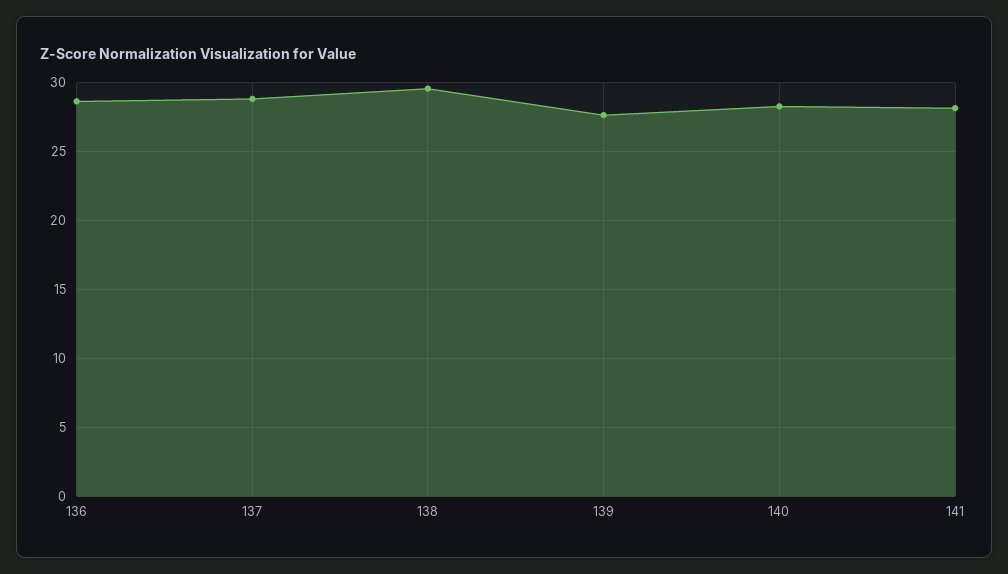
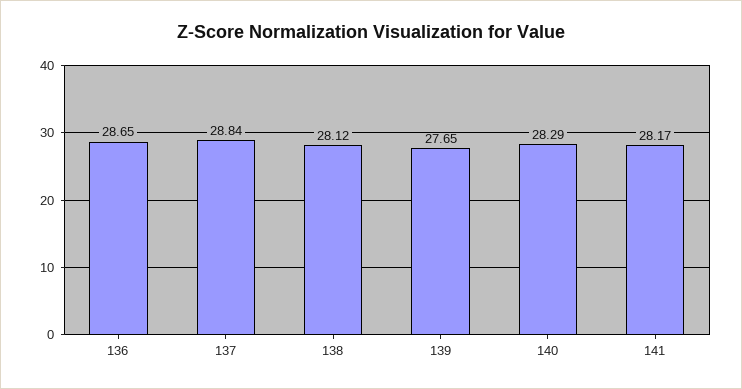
138: 29.5 -> 28.12

